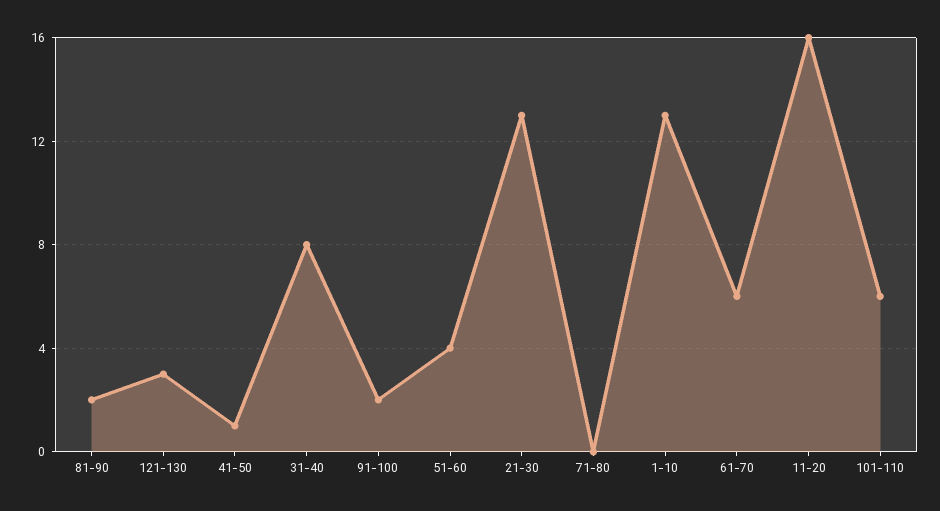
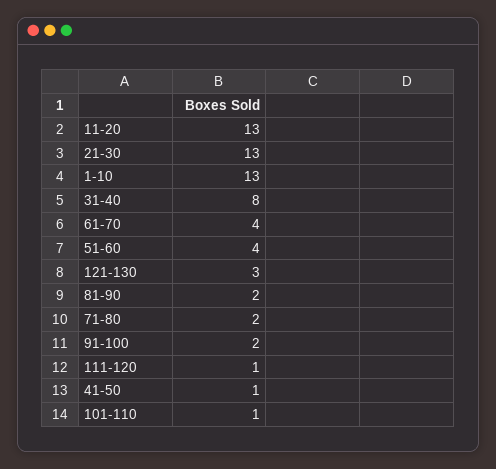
71-80: 0 -> 2
61-70: 6 -> 4
11-20: 16 -> 13
101-110: 6 -> 1
111-120: none -> 1

